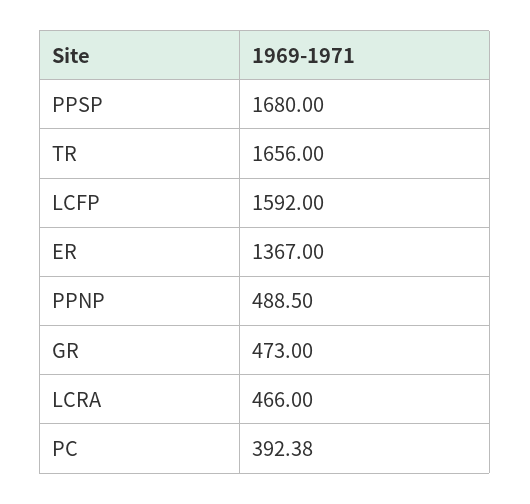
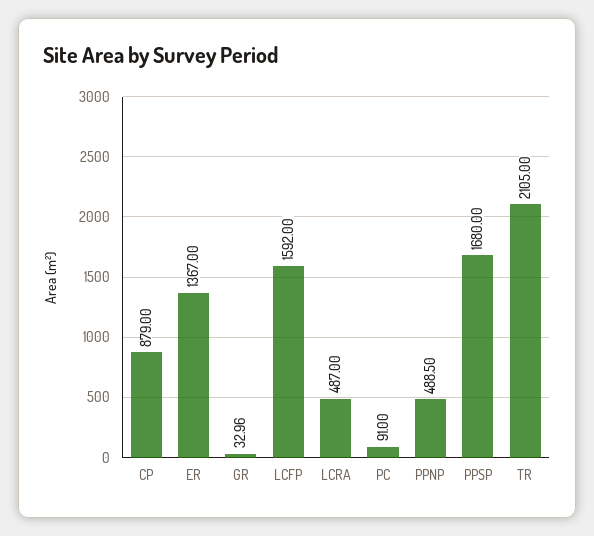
TR: 1656 -> 2105
GR: 473 -> 32.96
LCRA: 466 -> 487
PC: 392.38 -> 91
CP: none -> 879

